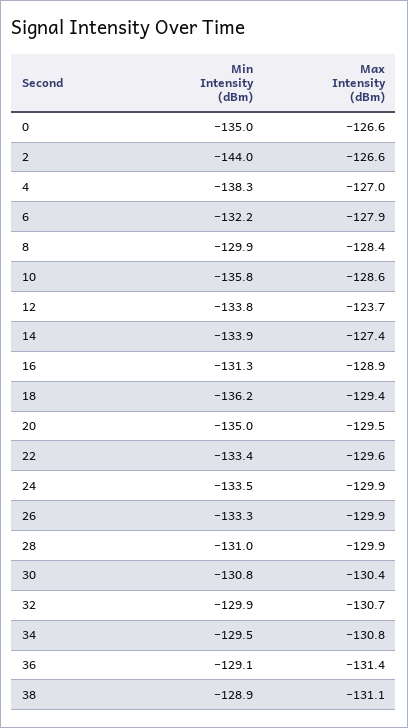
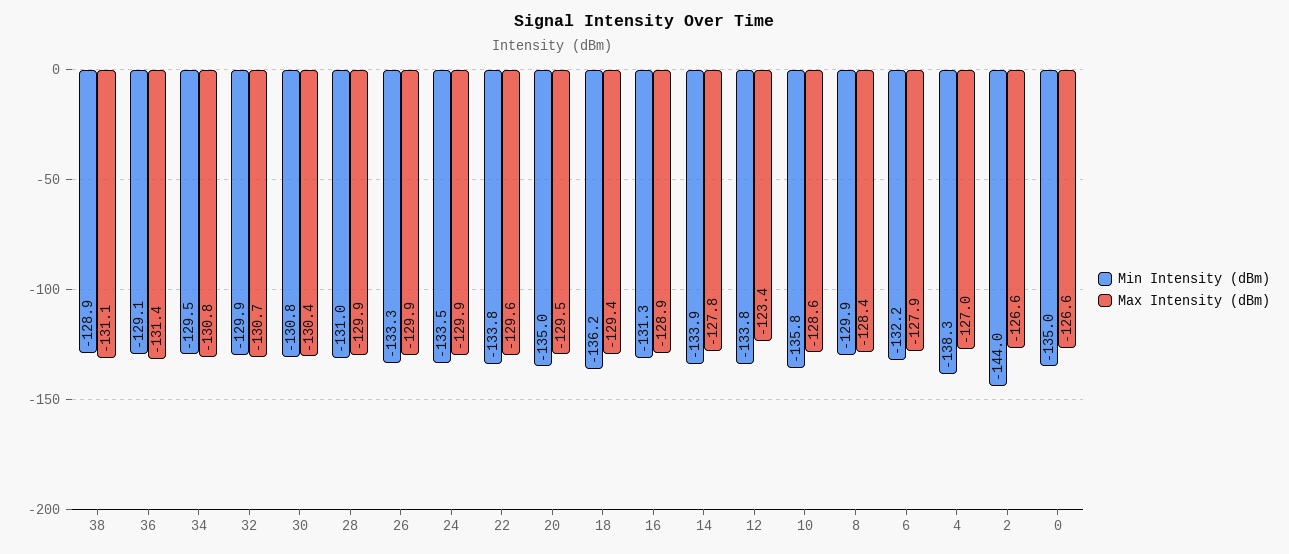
Max Intensity (dBm), 12: -123.7 -> -123.4
Max Intensity (dBm), 14: -127.4 -> -127.8
Min Intensity (dBm), 22: -133.4 -> -133.8

